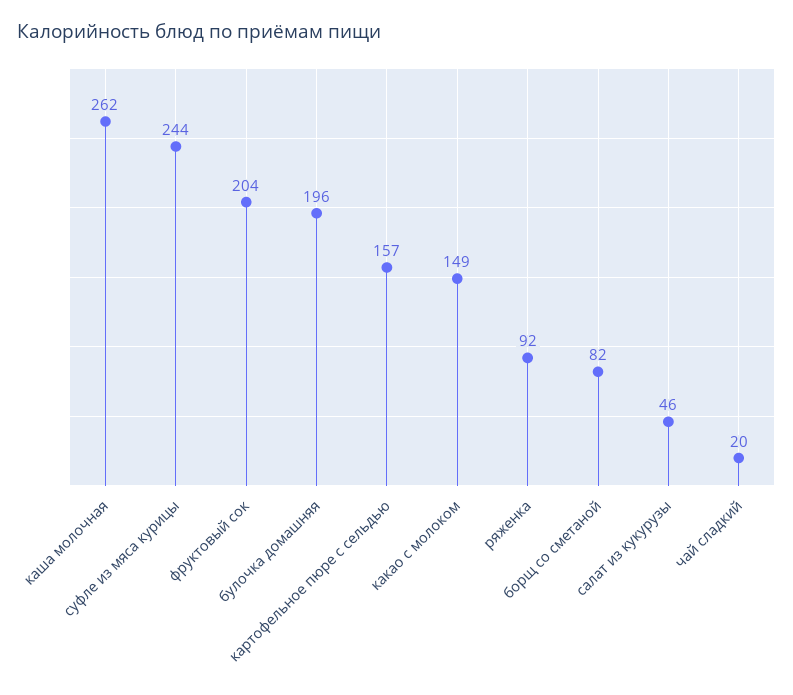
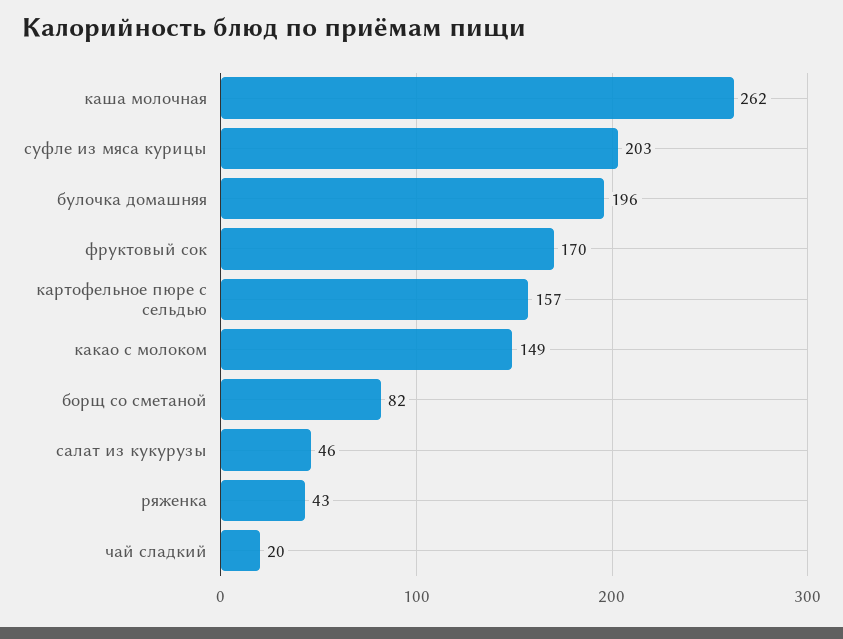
суфле из мяса курицы: 244 -> 203
фруктовый сок: 204 -> 170
ряженка: 92 -> 43

